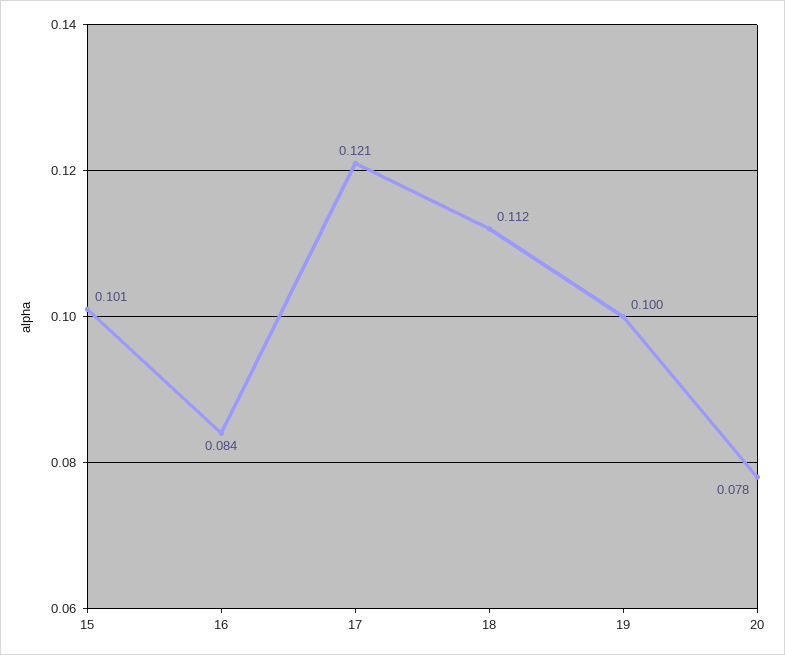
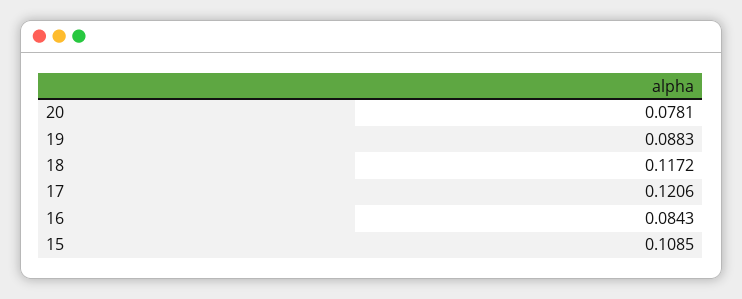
15: 0.101 -> 0.1085
18: 0.112 -> 0.1172
19: 0.1 -> 0.0883

